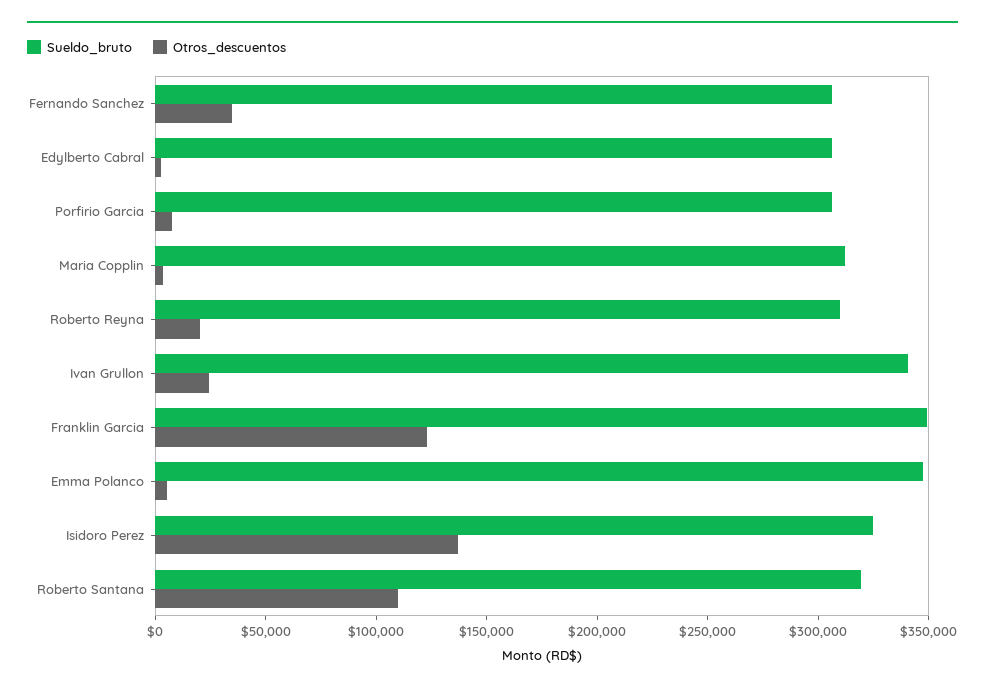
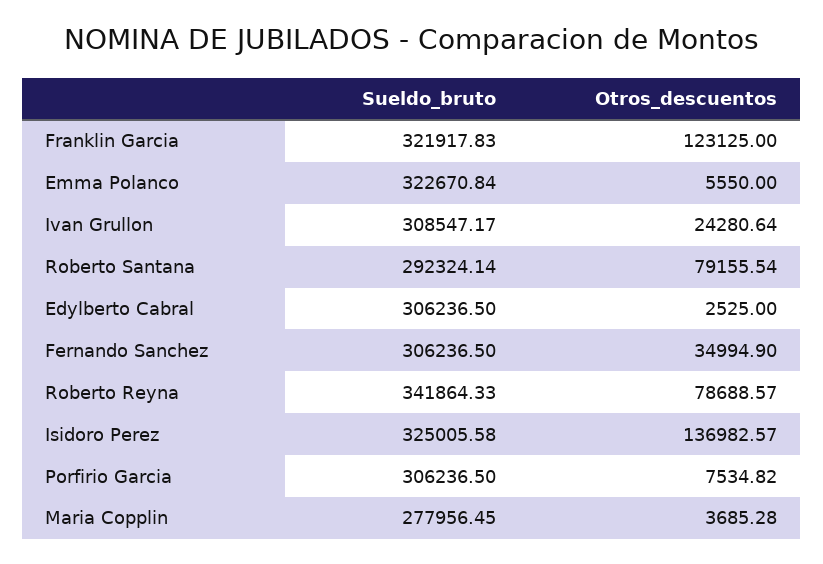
Sueldo_bruto, Maria Copplin: 310000 -> 277956.45
Sueldo_bruto, Roberto Reyna: 310000 -> 341864.33
Otros_descuentos, Roberto Reyna: 20000 -> 78688.57
Sueldo_bruto, Ivan Grullon: 340000 -> 308547.17
Sueldo_bruto, Franklin Garcia: 350000 -> 321917.83
Sueldo_bruto, Emma Polanco: 350000 -> 322670.84
Sueldo_bruto, Roberto Santana: 320000 -> 292324.14
Otros_descuentos, Roberto Santana: 110000 -> 79155.54

